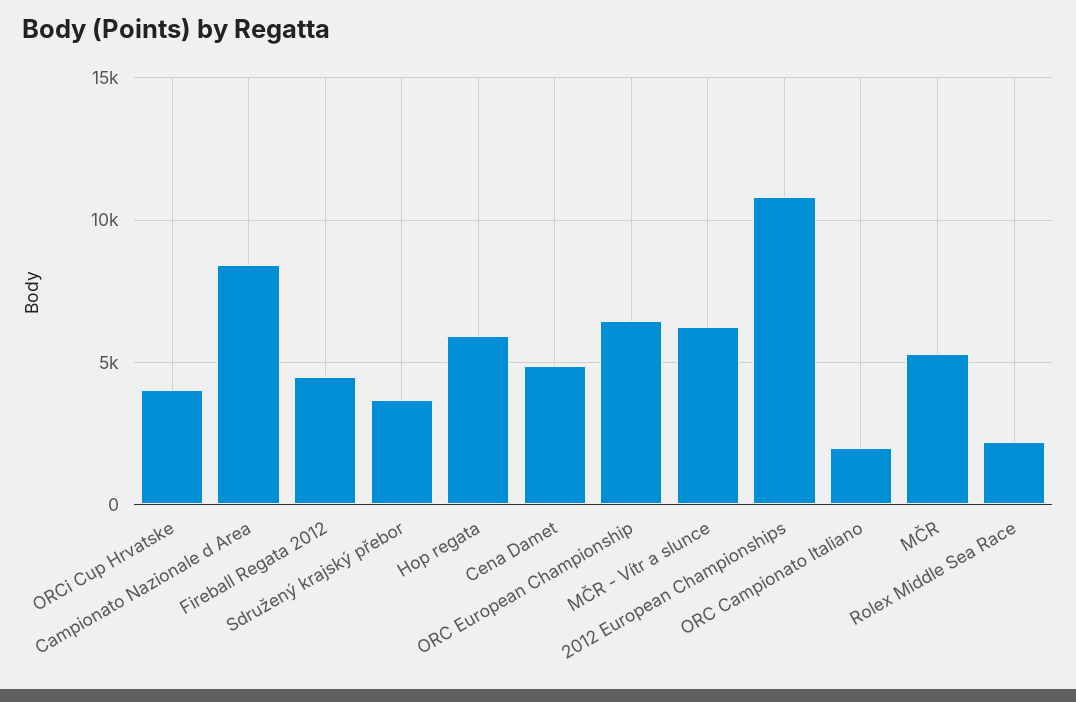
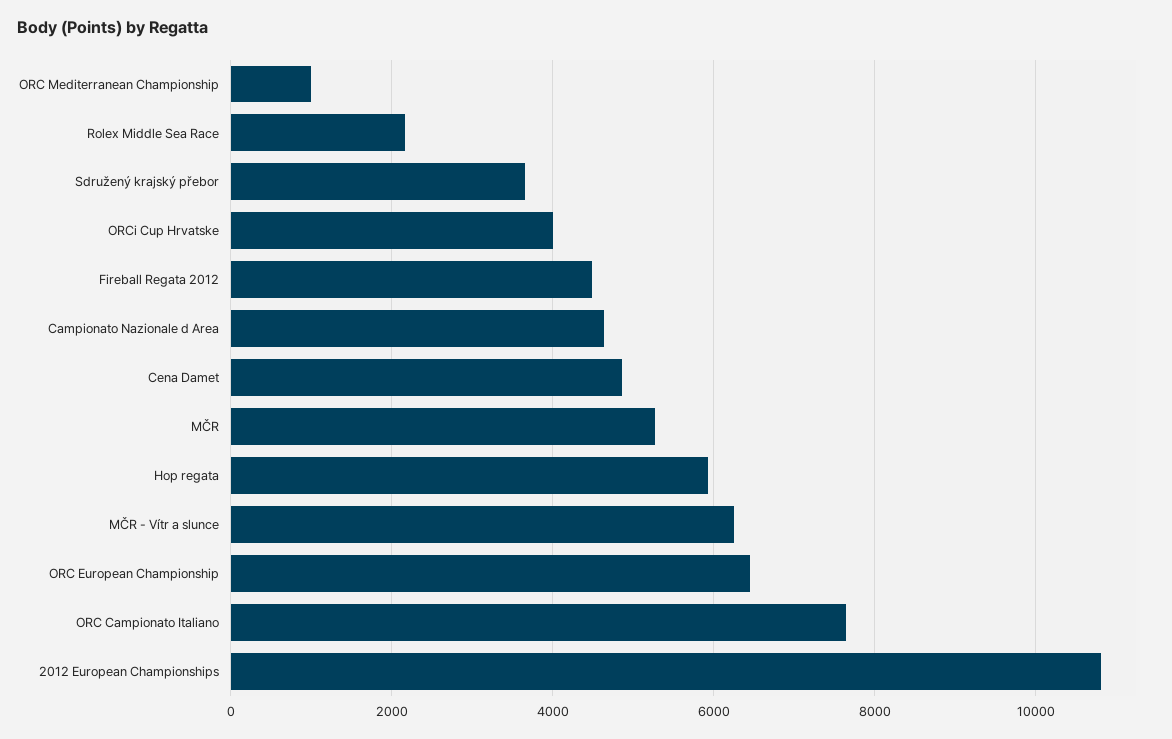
Campionato Nazionale d Area: 8500 -> 4600
ORC Campionato Italiano: 2000 -> 7600
ORC Mediterranean Championship: none -> 1000

